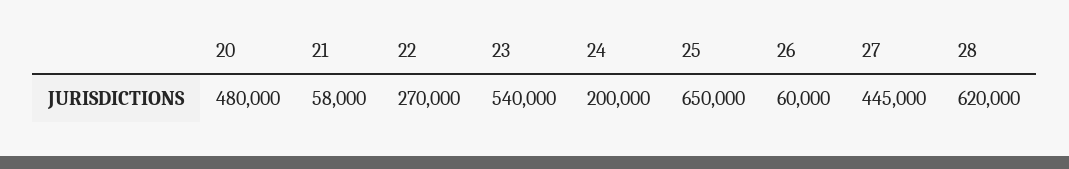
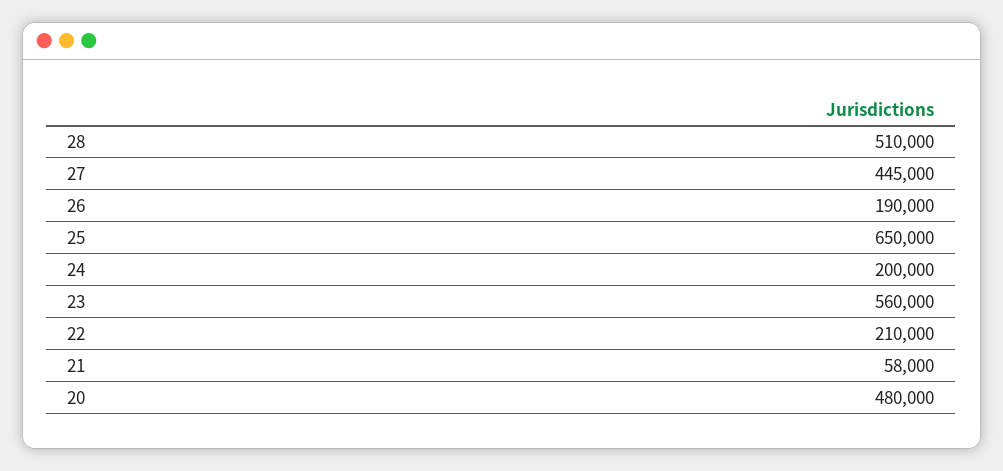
22: 270000 -> 210000
23: 540000 -> 560000
26: 60000 -> 190000
28: 620000 -> 510000

